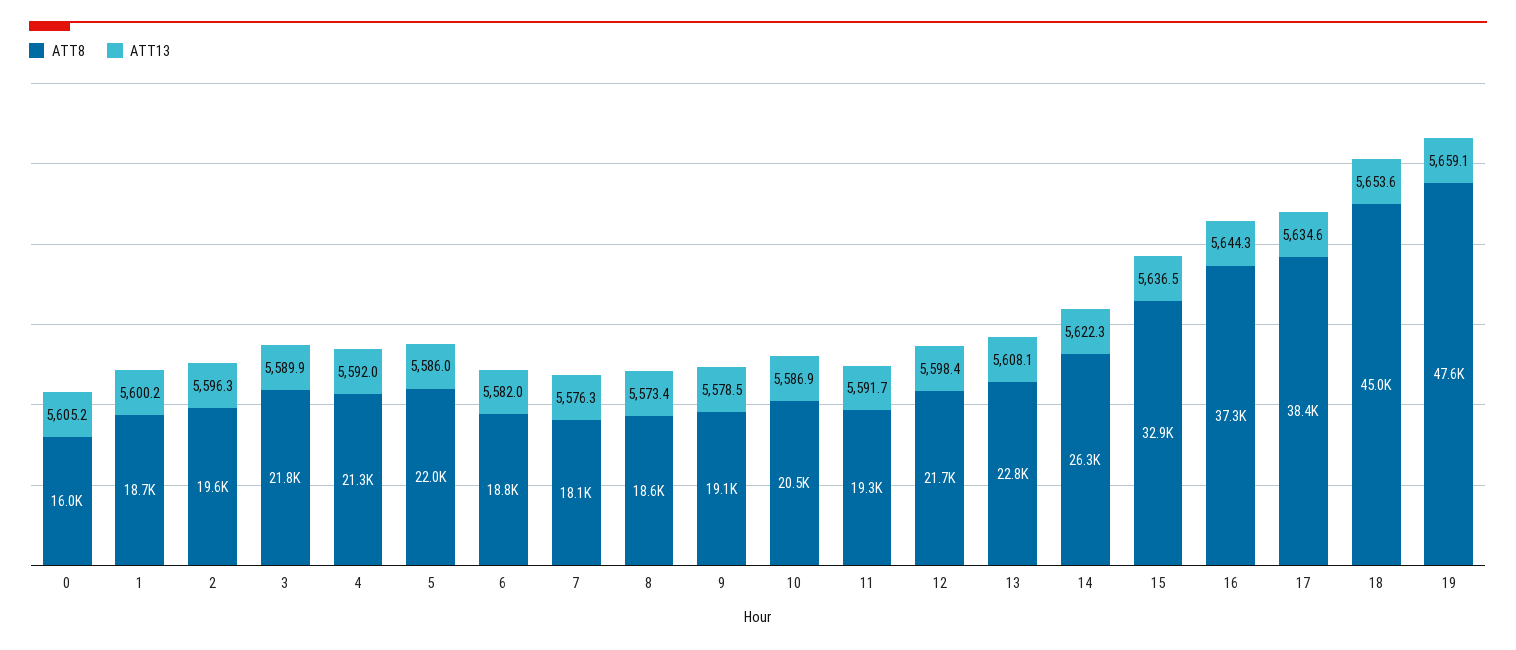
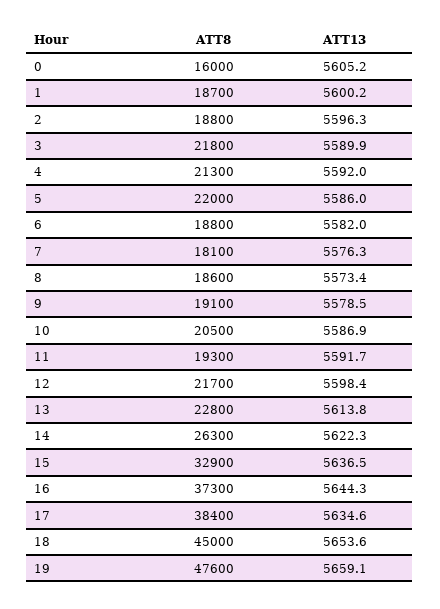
ATT8, 2: 19600 -> 18800
ATT13, 13: 5608.1 -> 5613.8

